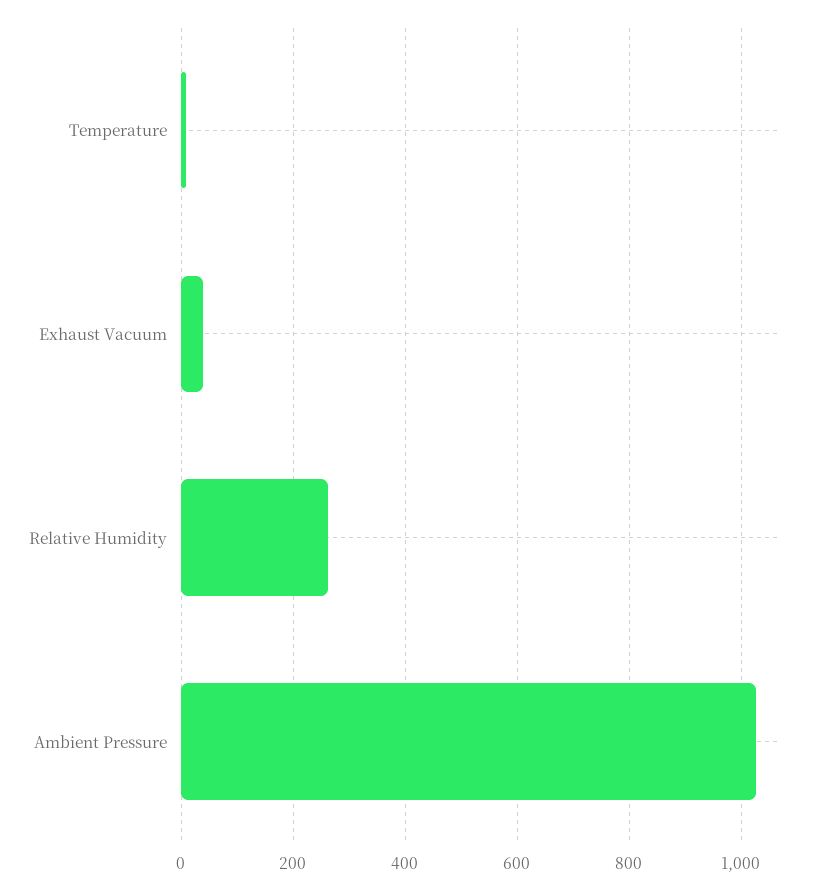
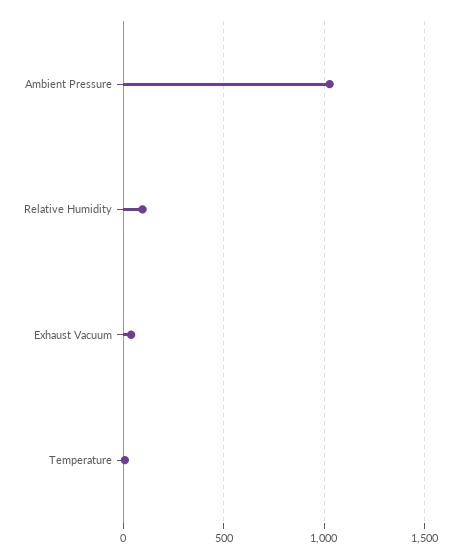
Relative Humidity: 260 -> 100

